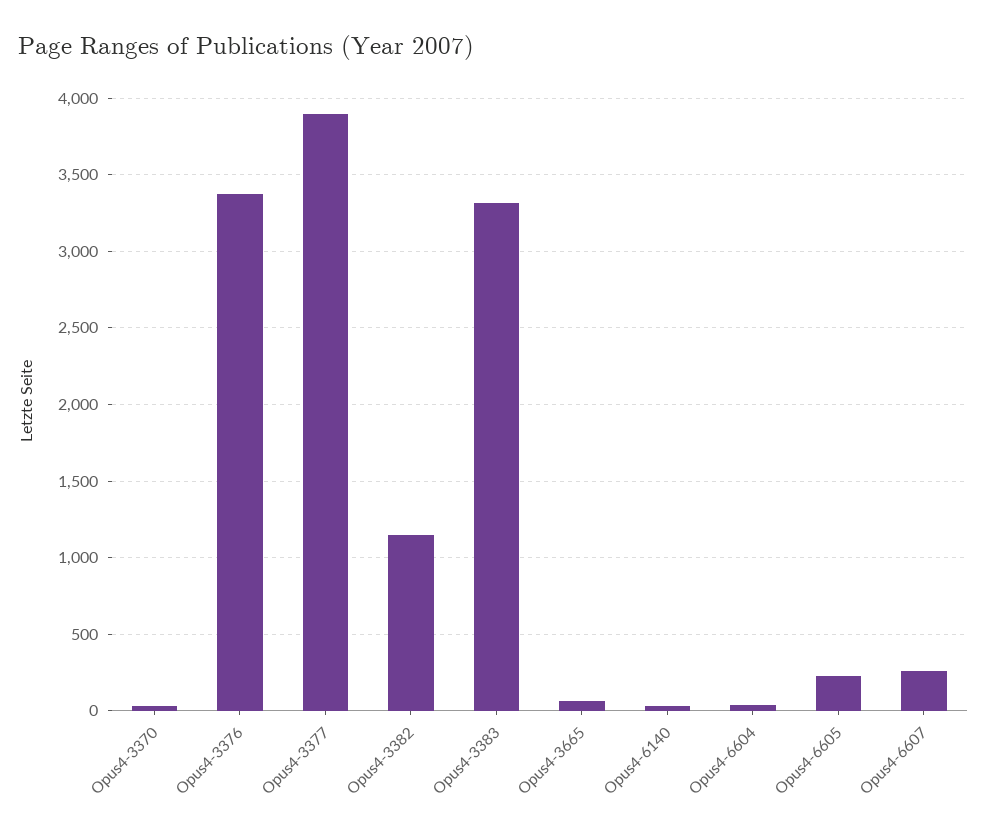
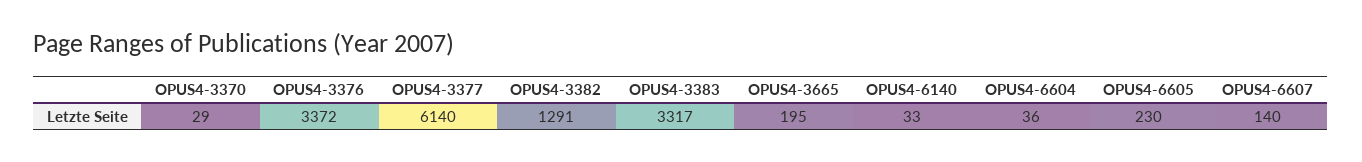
Opus4-3377: 3900 -> 6140
Opus4-3382: 1150 -> 1291
Opus4-3665: 50 -> 195
Opus4-6607: 250 -> 140

